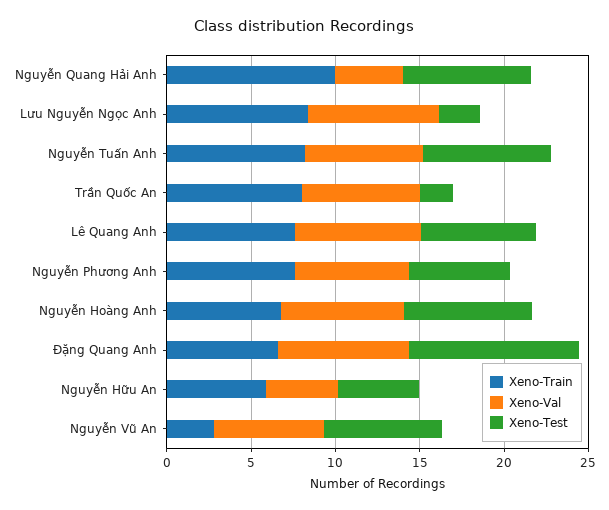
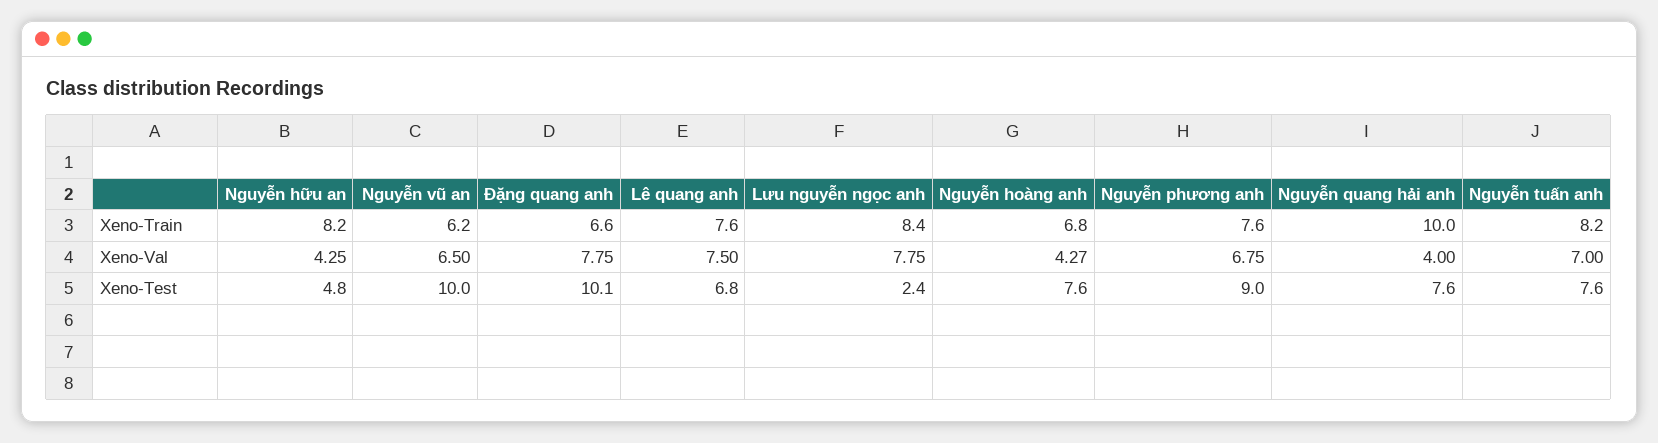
Xeno-Train, Trần Quốc An: 8 -> none
Xeno-Val, Trần Quốc An: 7 -> none
Xeno-Test, Trần Quốc An: 2 -> none
Xeno-Test, Nguyễn Phương Anh: 6 -> 9
Xeno-Val, Nguyễn Hoàng Anh: 7 -> 4.27
Xeno-Train, Nguyễn Hữu An: 6 -> 8.2
Xeno-Train, Nguyễn Vũ An: 3 -> 6.2
Xeno-Test, Nguyễn Vũ An: 7 -> 10

